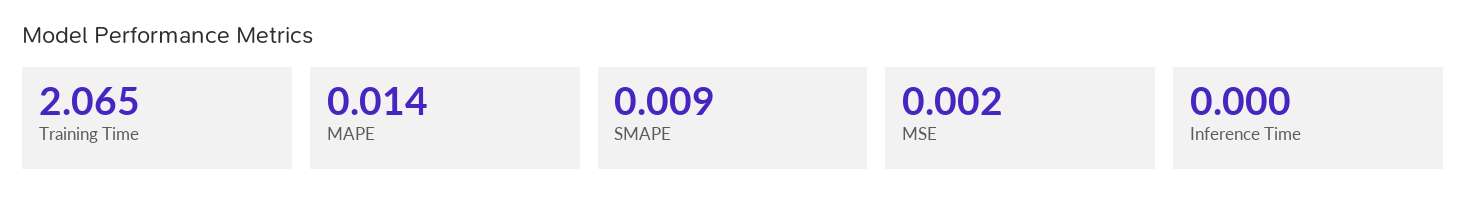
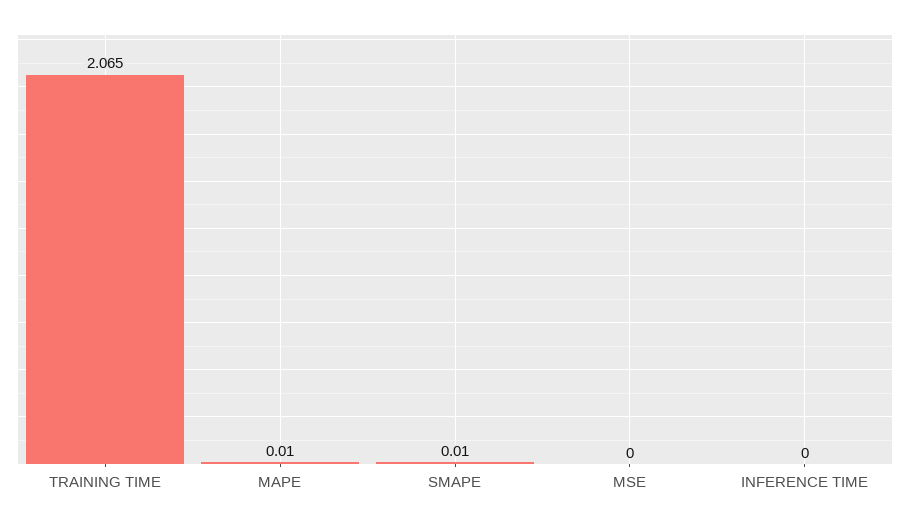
MAPE: 0.014 -> 0.01
SMAPE: 0.009 -> 0.01
MSE: 0.002 -> 0

